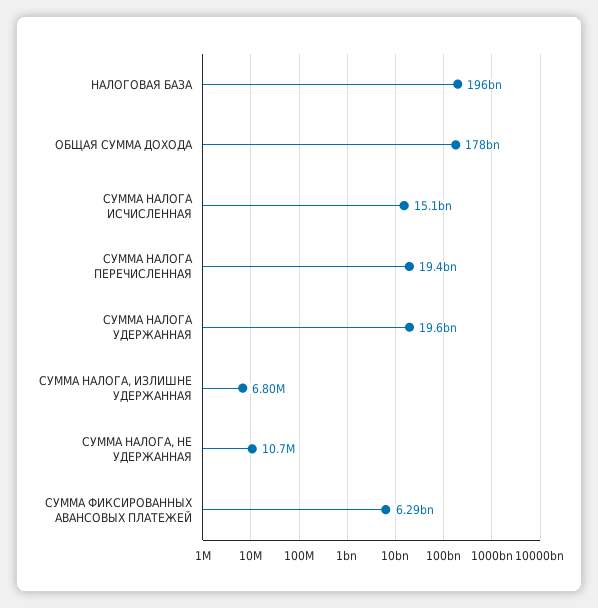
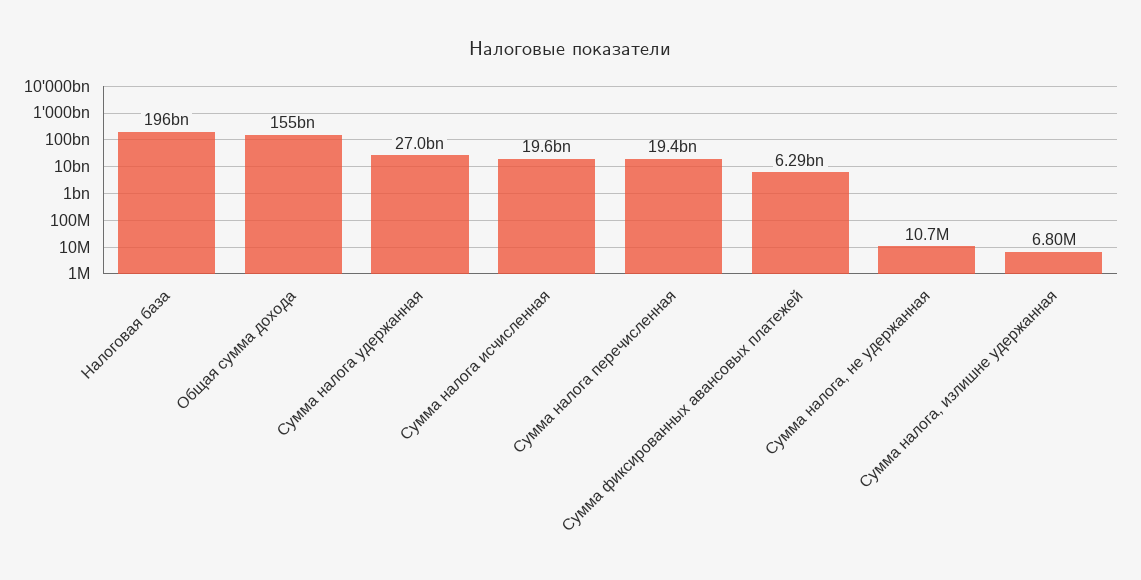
ОБЩАЯ СУММА ДОХОДА: 178000000000 -> 155000000000
СУММА НАЛОГА ИСЧИСЛЕННАЯ: 15100000000 -> 19600000000
СУММА НАЛОГА УДЕРЖАННАЯ: 19600000000 -> 27000000000

